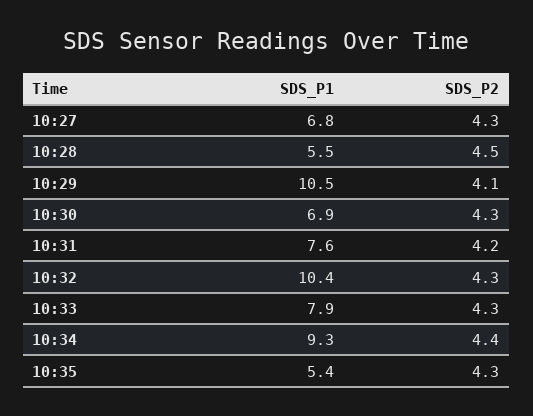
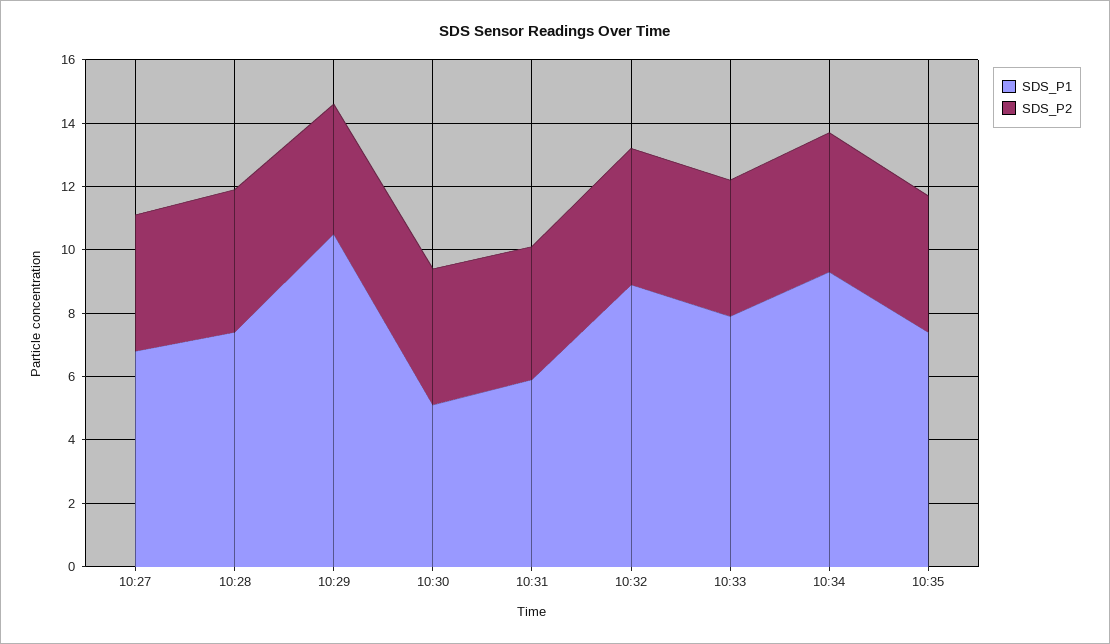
SDS_P1, 10:28: 5.5 -> 7.5
SDS_P1, 10:30: 6.9 -> 5
SDS_P1, 10:31: 7.6 -> 6
SDS_P1, 10:32: 10.4 -> 9
SDS_P1, 10:35: 5.4 -> 7.5

